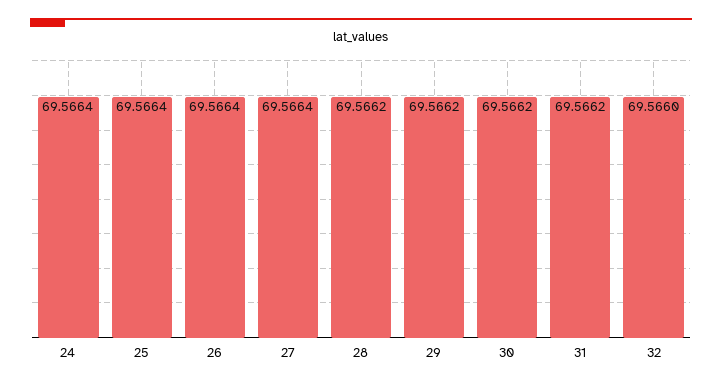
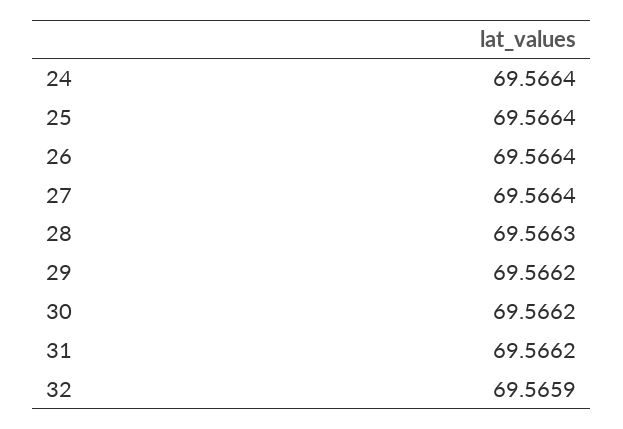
28: 69.5662 -> 69.5663
32: 69.566 -> 69.5659

